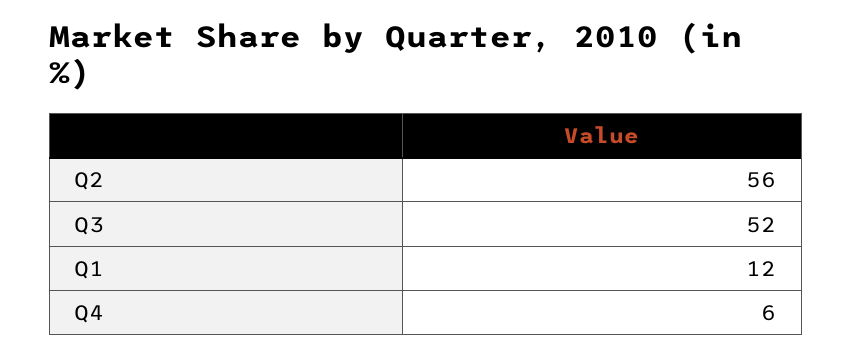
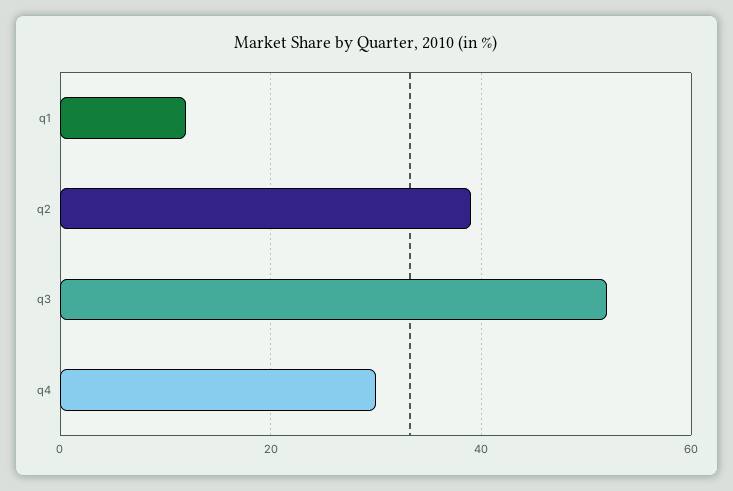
Q2: 56 -> 40
Q4: 6 -> 30

